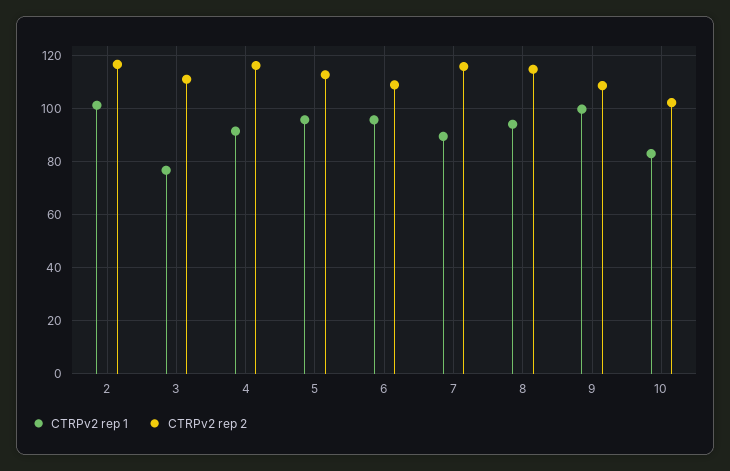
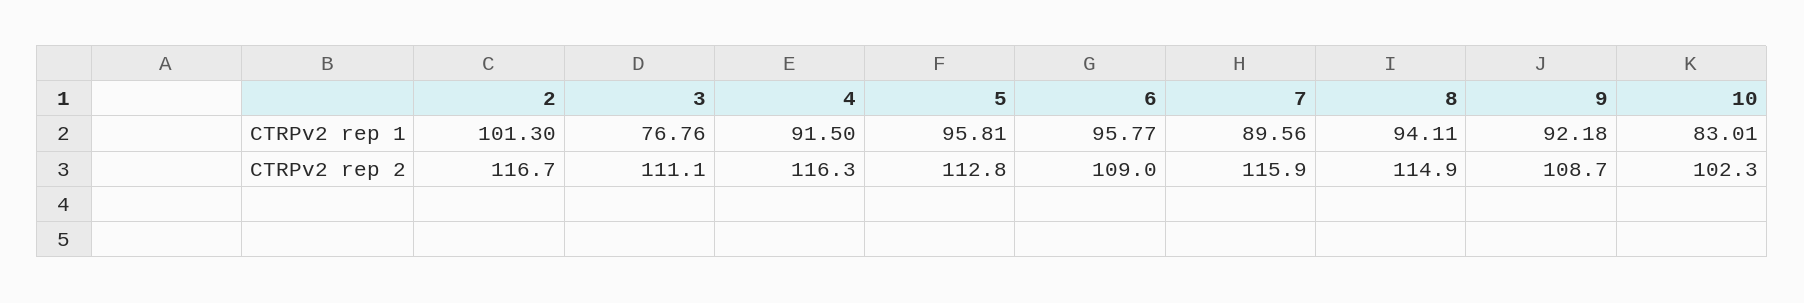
CTRPv2 rep 1, 9: 100 -> 92.18

